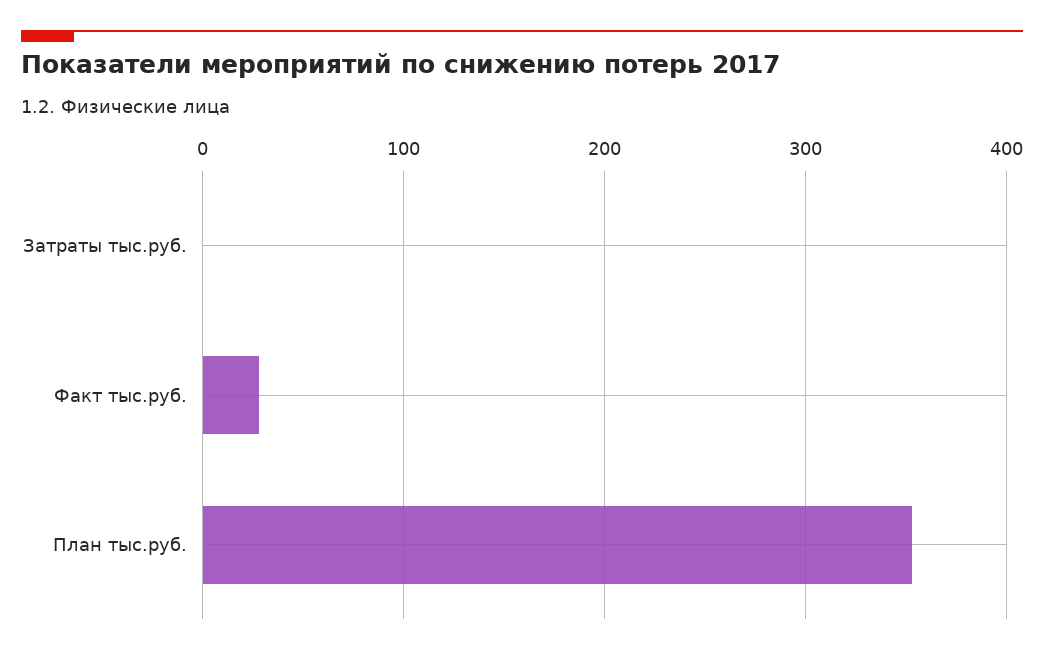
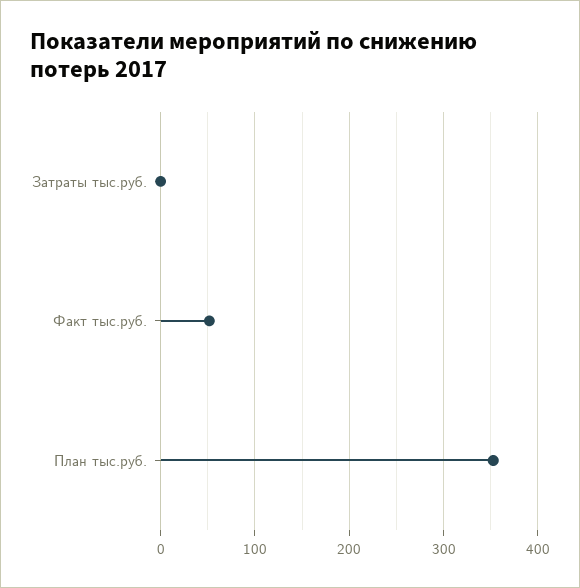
Факт тыс.руб.: 30 -> 50

